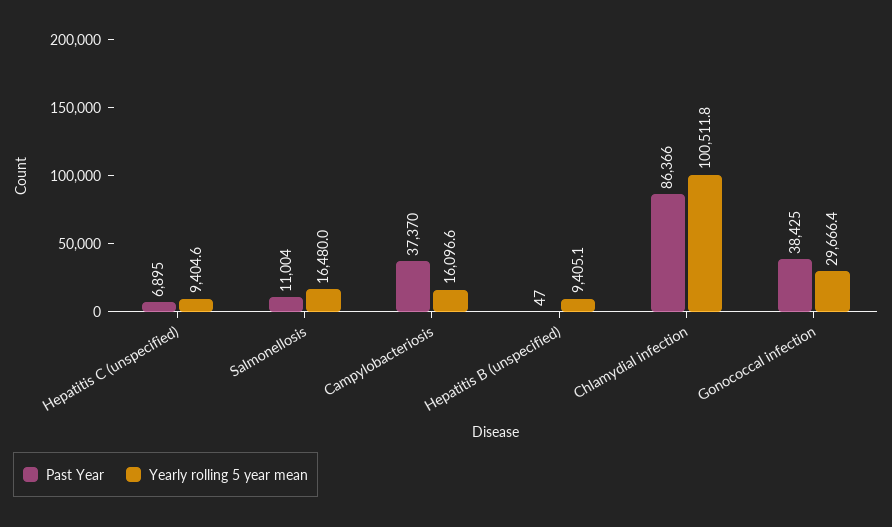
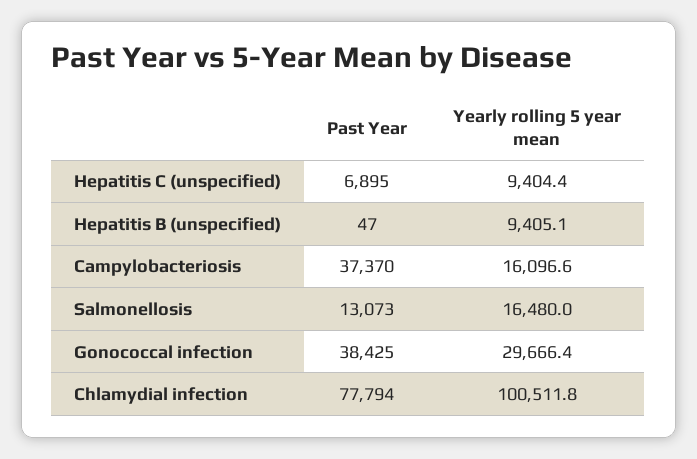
Yearly rolling 5 year mean, Hepatitis C (unspecified): 9404.6 -> 9404.4
Past Year, Salmonellosis: 11004 -> 13073
Past Year, Chlamydial infection: 86366 -> 77794

